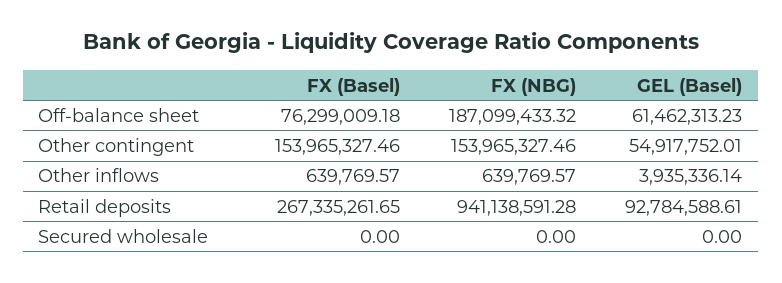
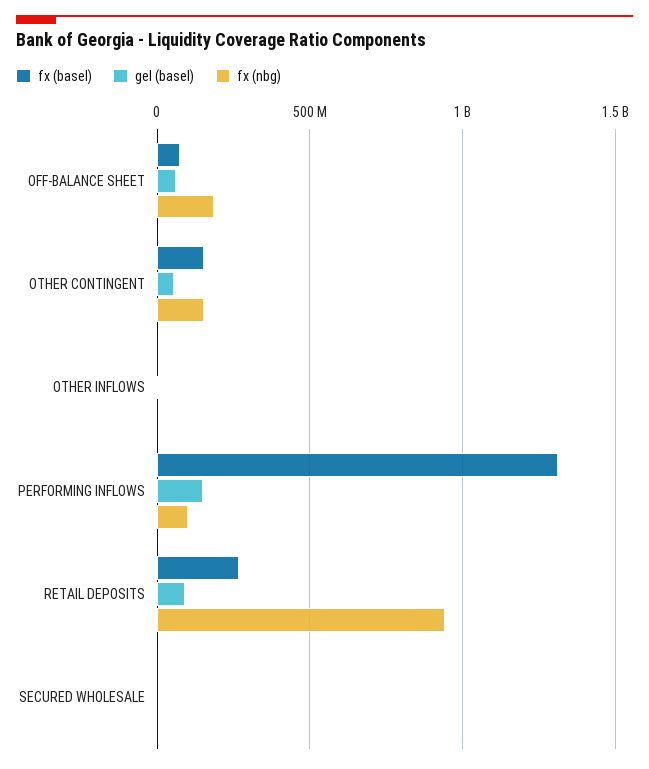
FX (Basel), PERFORMING INFLOWS: none -> 1300000000
GEL (Basel), PERFORMING INFLOWS: none -> 150000000
FX (NBG), PERFORMING INFLOWS: none -> 100000000

